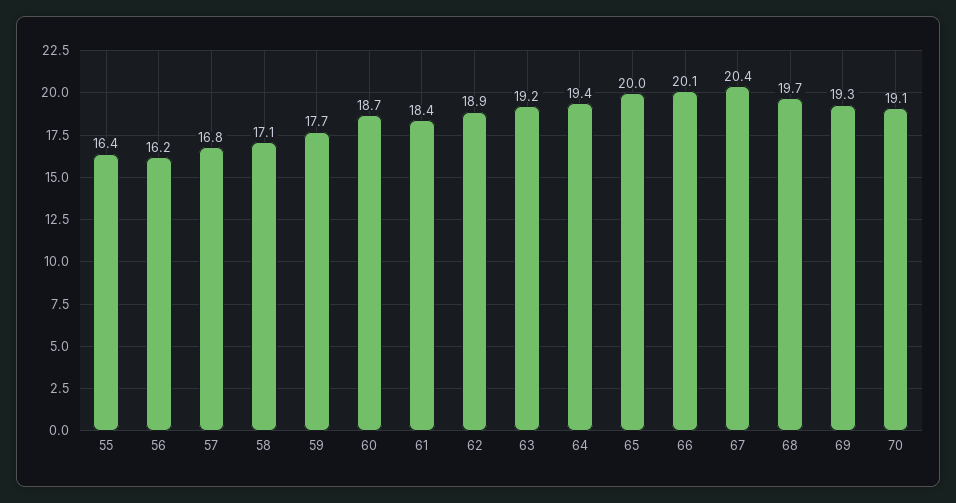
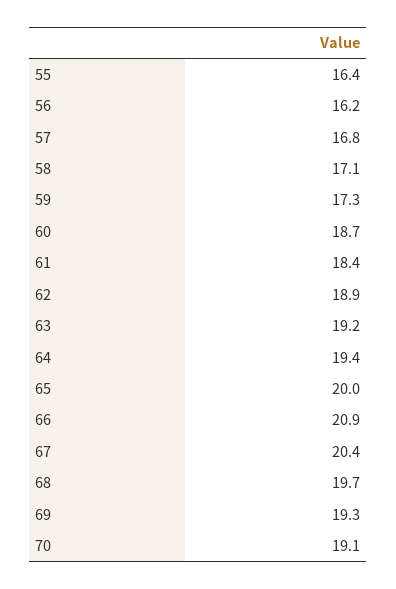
59: 17.7 -> 17.3
66: 20.1 -> 20.9

